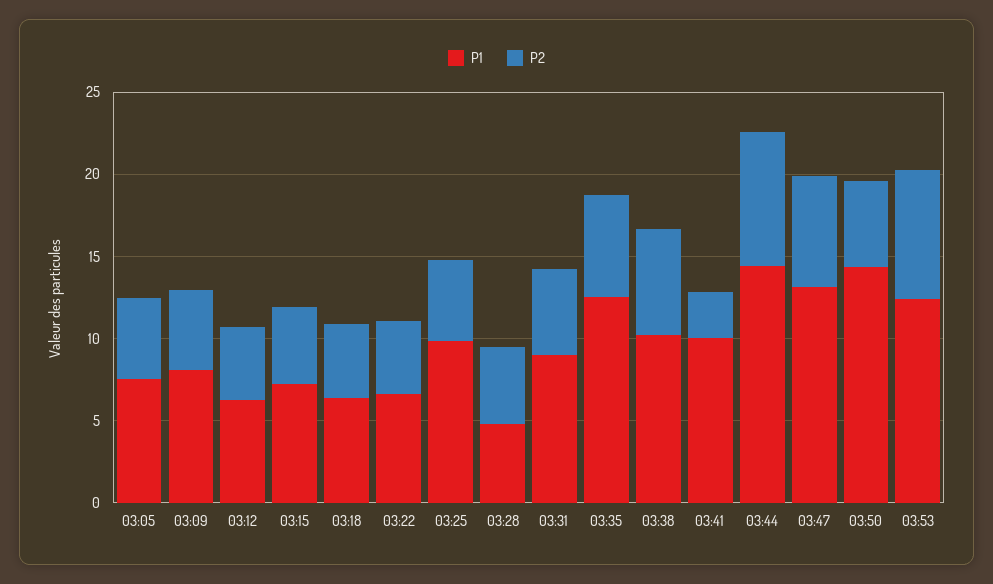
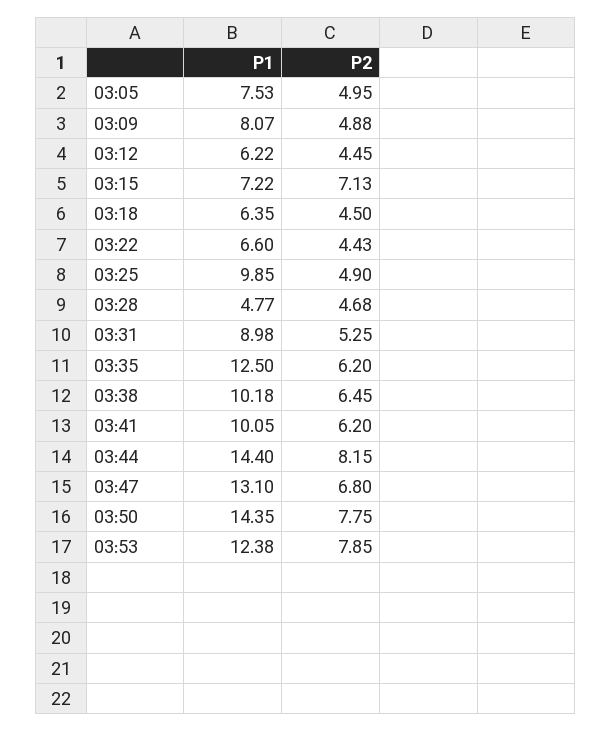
P2, 03:15: 5 -> 7.13
P2, 03:41: 3 -> 6.2
P2, 03:50: 5 -> 7.75

